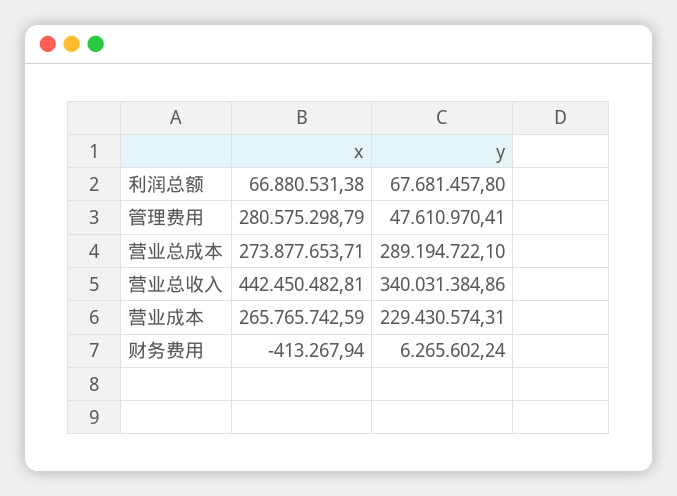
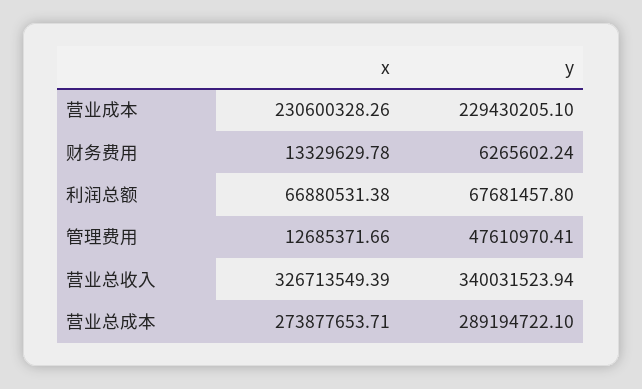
x, 管理费用: 280575298.79 -> 12685371.66
x, 营业总收入: 442450482.81 -> 326713549.39
y, 营业总收入: 340031384.86 -> 340031523.94
x, 营业成本: 265765742.59 -> 230600328.26
y, 营业成本: 229430574.31 -> 229430205.1
x, 财务费用: -413267.94 -> 13329629.78

